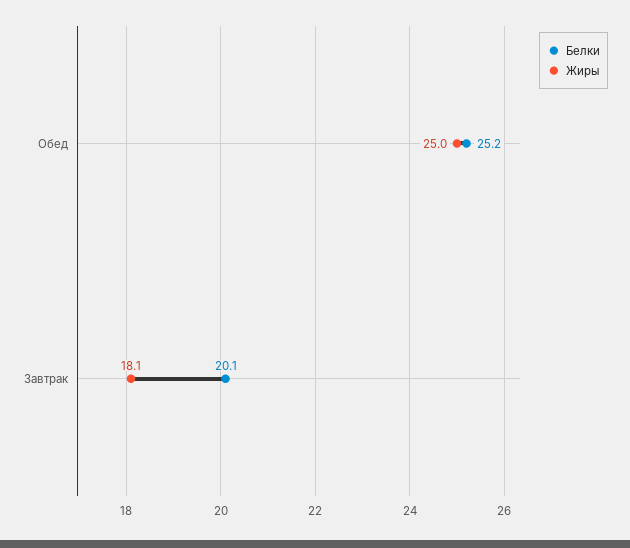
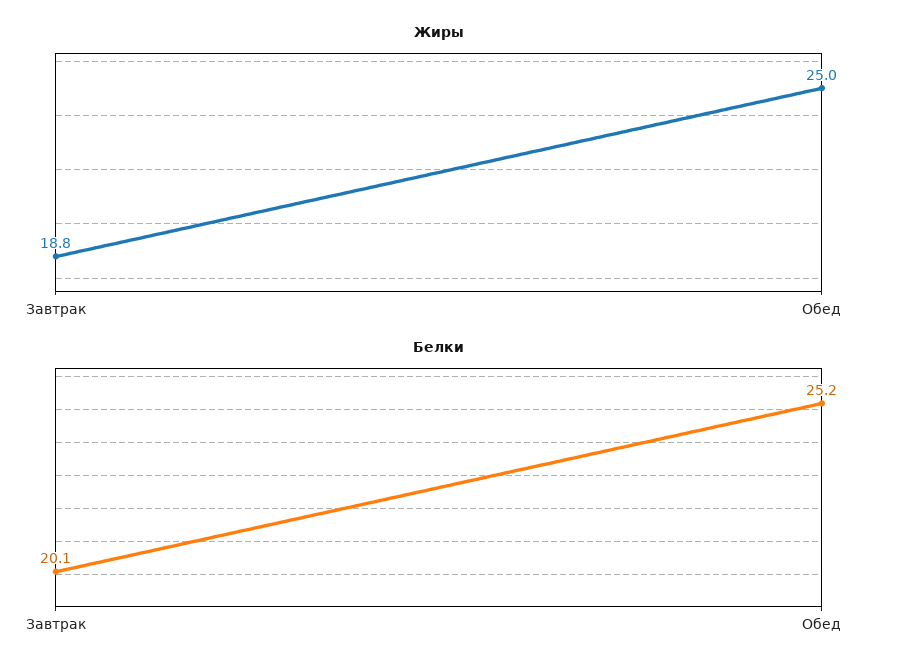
Жиры, Завтрак: 18.1 -> 18.8

